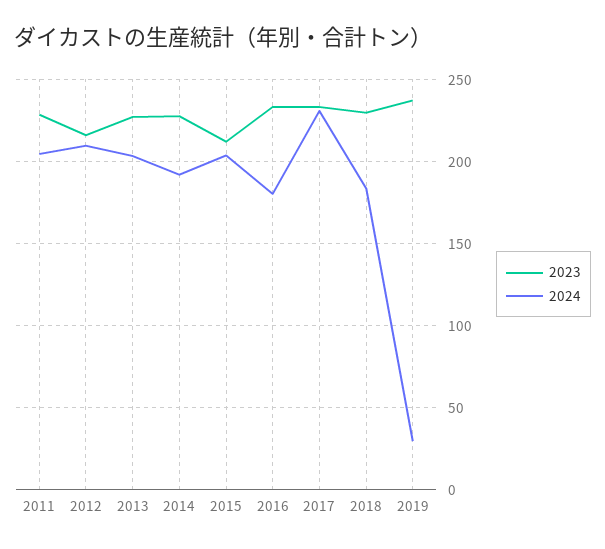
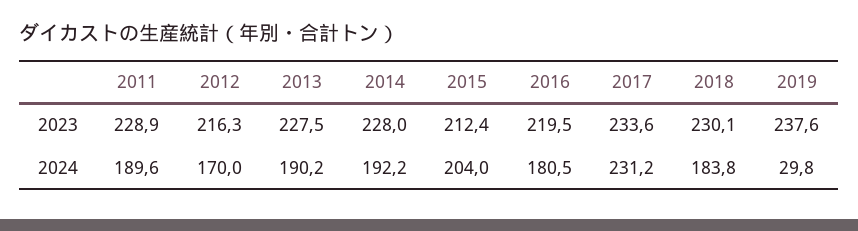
2024, 2011: 205 -> 189.6
2024, 2012: 210 -> 170
2024, 2013: 205 -> 190.2
2023, 2016: 235 -> 219.5

